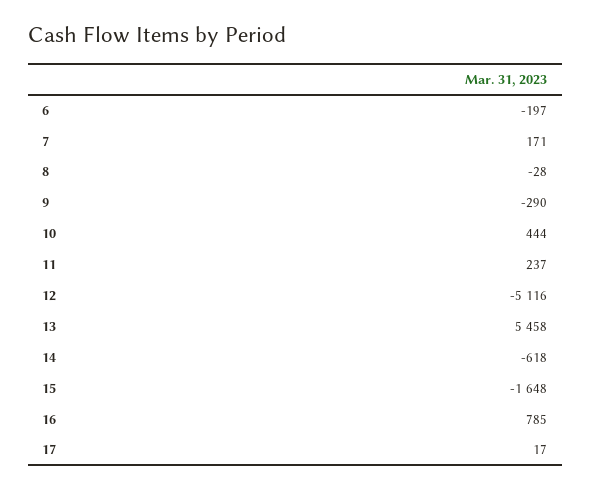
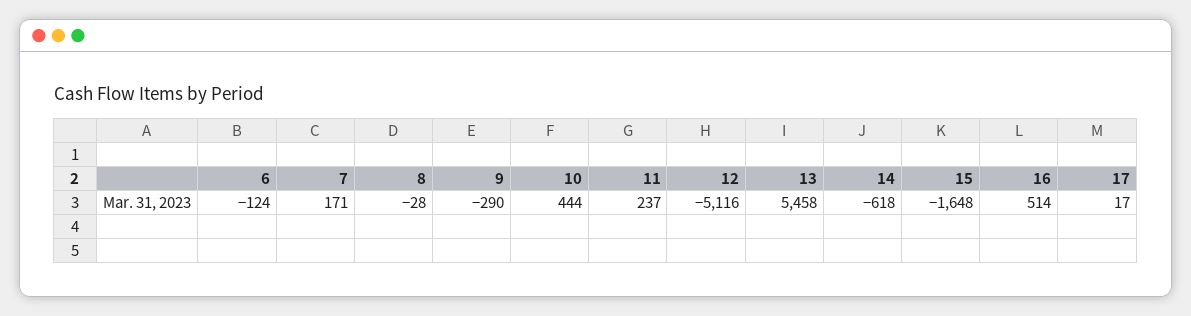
6: -197 -> -124
16: 785 -> 514

